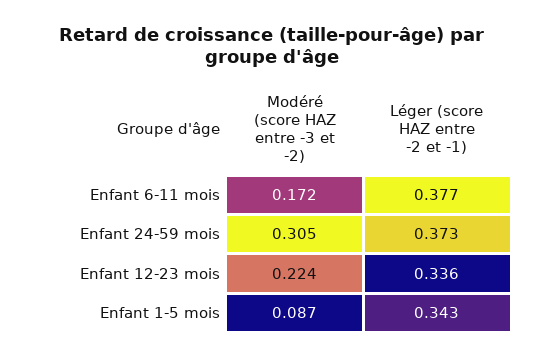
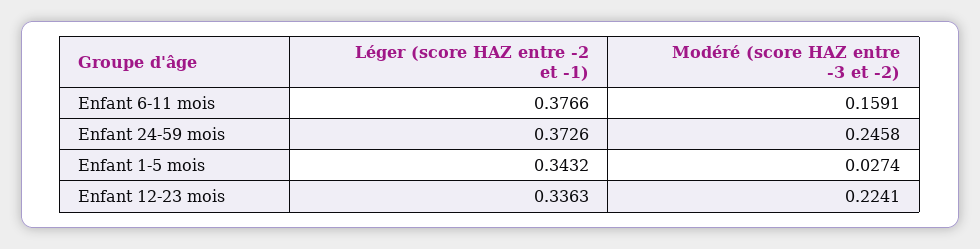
Modéré (score HAZ entre -3 et -2), Enfant 6-11 mois: 0.172 -> 0.1591
Modéré (score HAZ entre -3 et -2), Enfant 24-59 mois: 0.305 -> 0.2458
Modéré (score HAZ entre -3 et -2), Enfant 1-5 mois: 0.087 -> 0.0274

